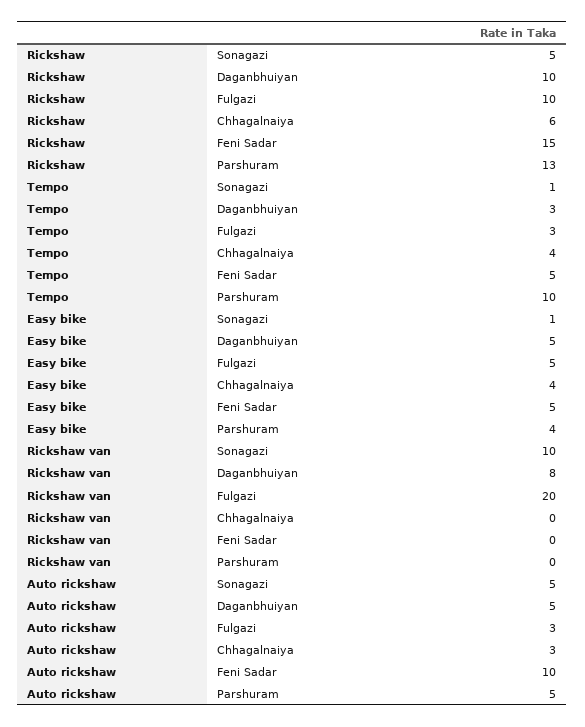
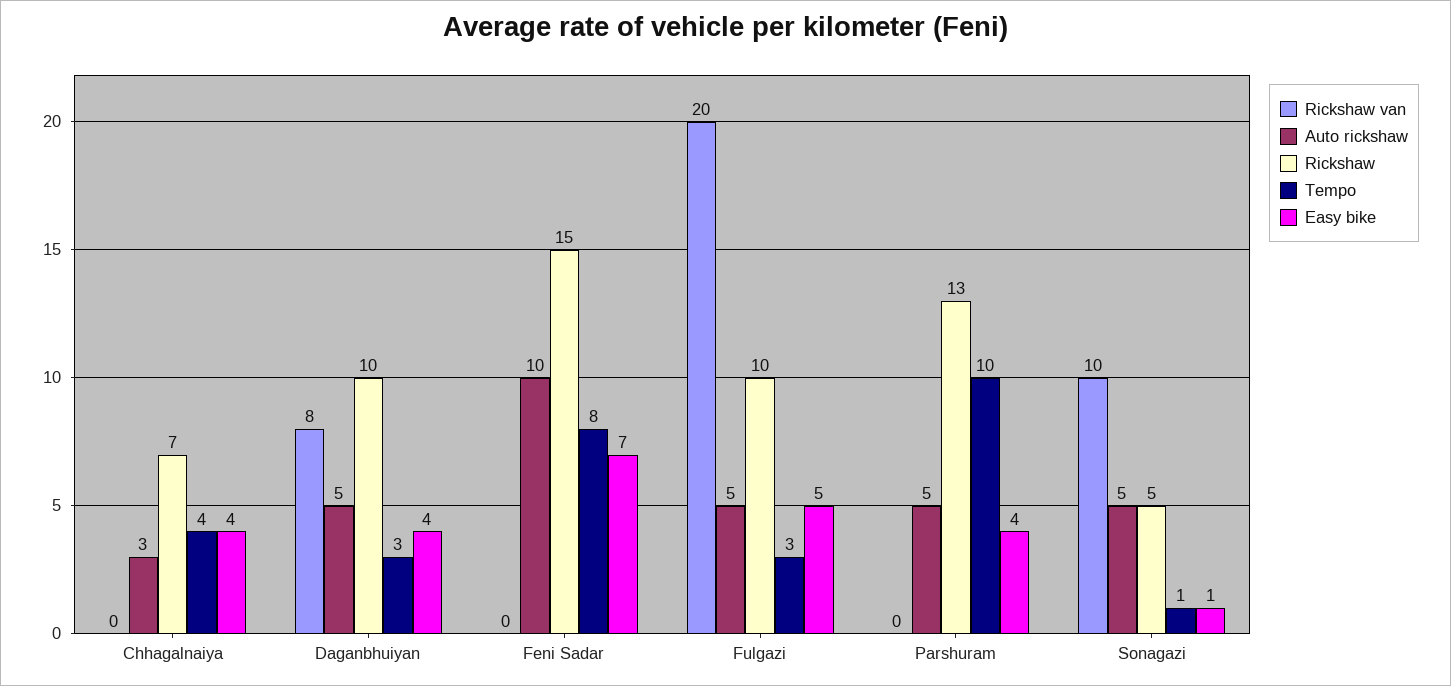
Rickshaw, Chhagalnaiya: 6 -> 7
Tempo, Feni Sadar: 5 -> 8
Easy bike, Daganbhuiyan: 5 -> 4
Easy bike, Feni Sadar: 5 -> 7
Auto rickshaw, Fulgazi: 3 -> 5

